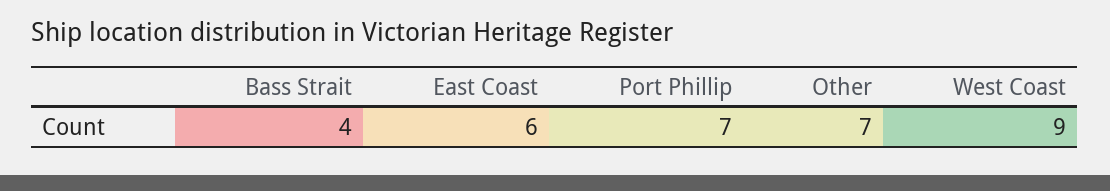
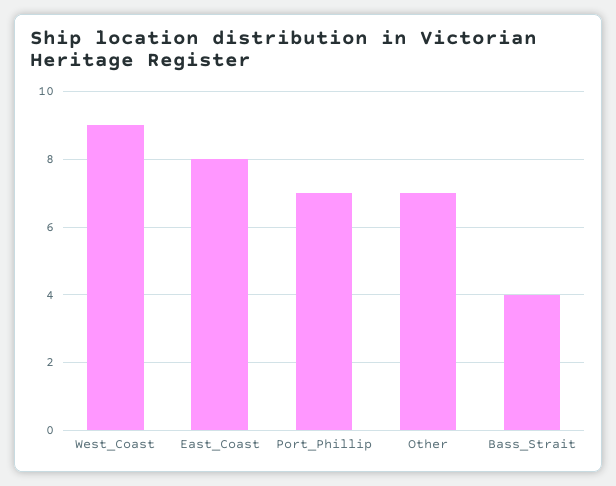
East Coast: 6 -> 8

